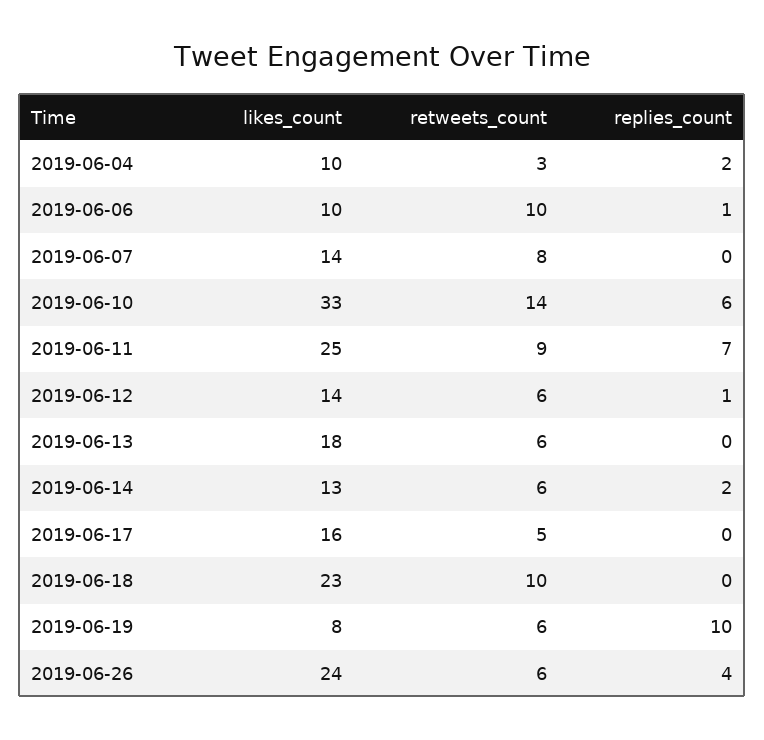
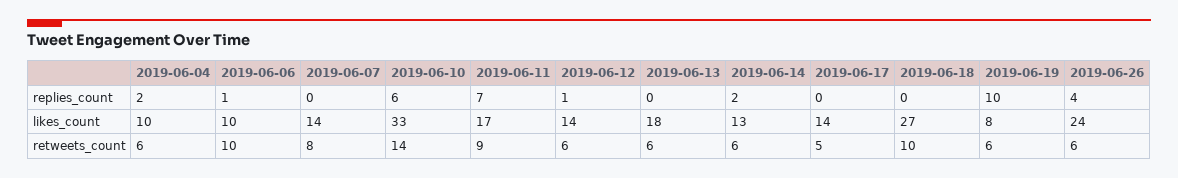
retweets_count, 2019-06-04: 3 -> 6
likes_count, 2019-06-11: 25 -> 17
likes_count, 2019-06-17: 16 -> 14
likes_count, 2019-06-18: 23 -> 27

